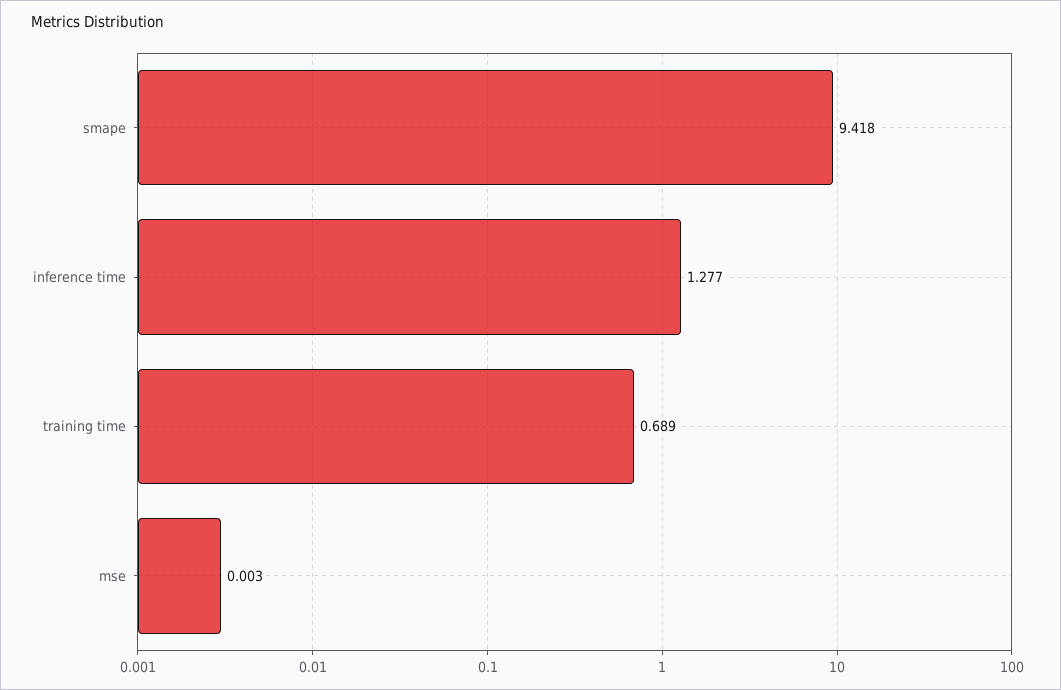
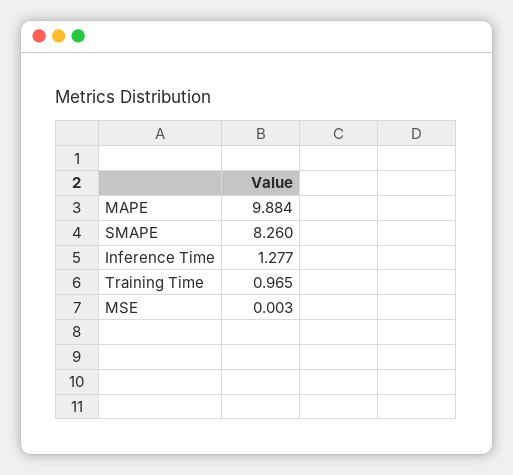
smape: 9.418 -> 8.26
training time: 0.689 -> 0.965
MAPE: none -> 9.884

